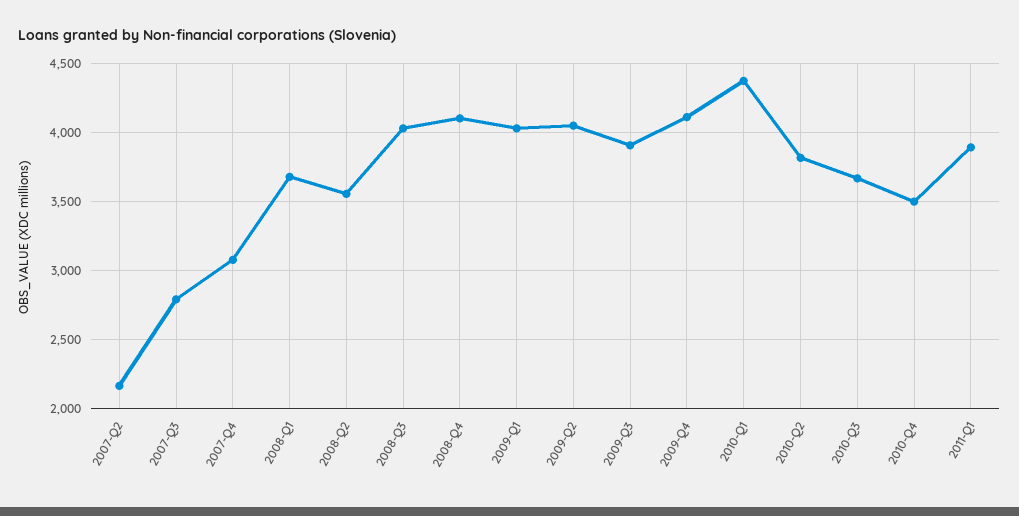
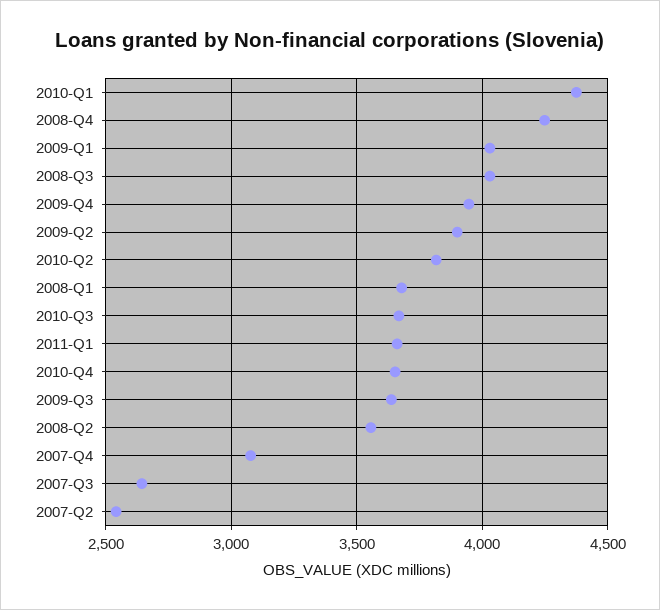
2007-Q2: 2150 -> 2550
2007-Q3: 2800 -> 2650
2008-Q4: 4100 -> 4250
2009-Q2: 4050 -> 3900
2009-Q3: 3900 -> 3650
2009-Q4: 4100 -> 3950
2010-Q4: 3500 -> 3650
2011-Q1: 3900 -> 3650

